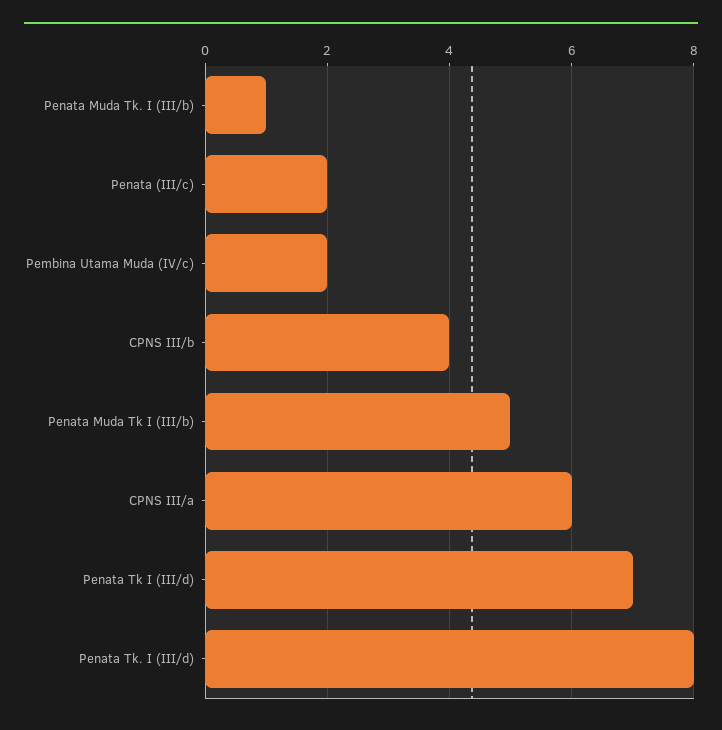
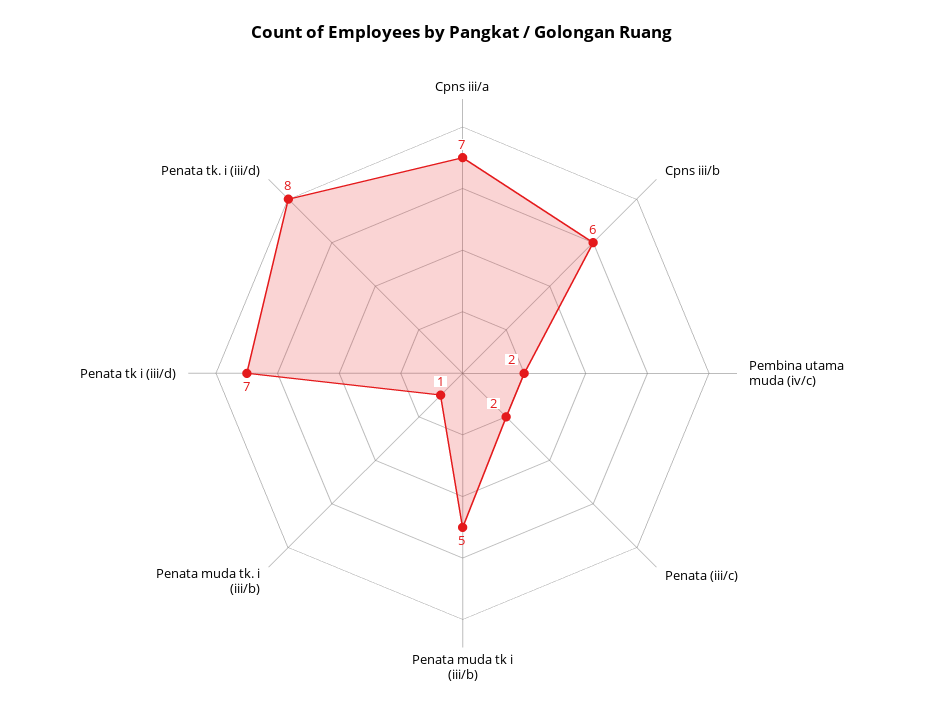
CPNS III/b: 4 -> 6
CPNS III/a: 6 -> 7

